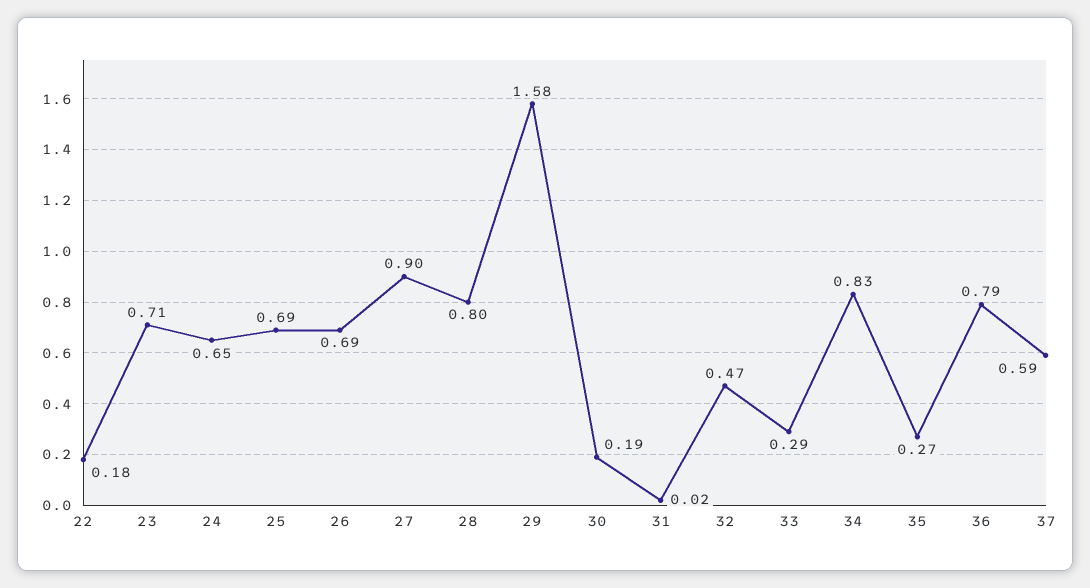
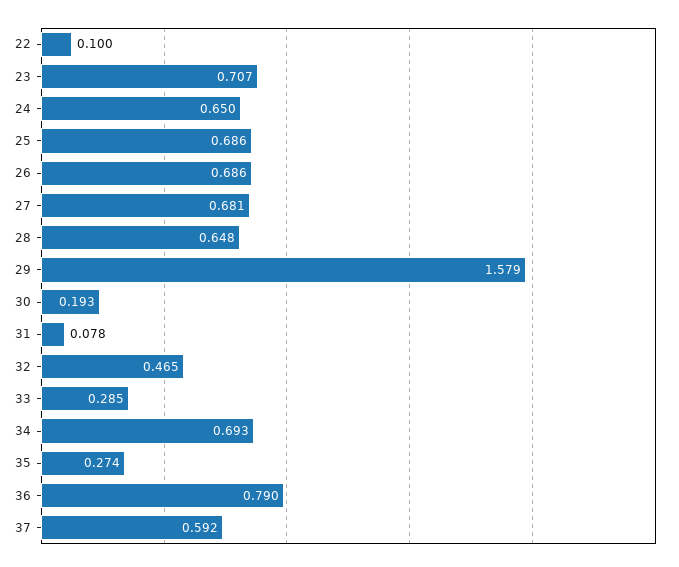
22: 0.18 -> 0.1
27: 0.9 -> 0.681
28: 0.8 -> 0.648
31: 0.02 -> 0.078
34: 0.83 -> 0.693

